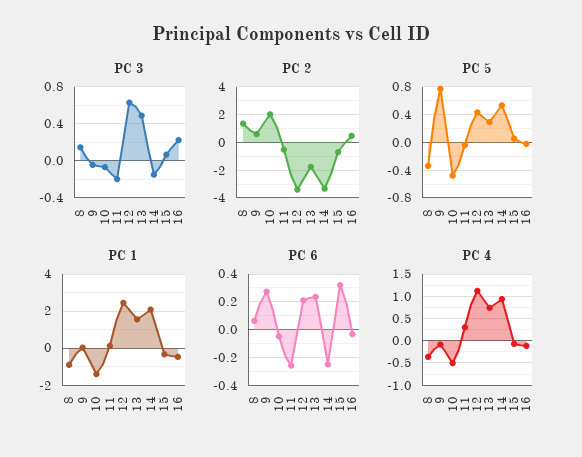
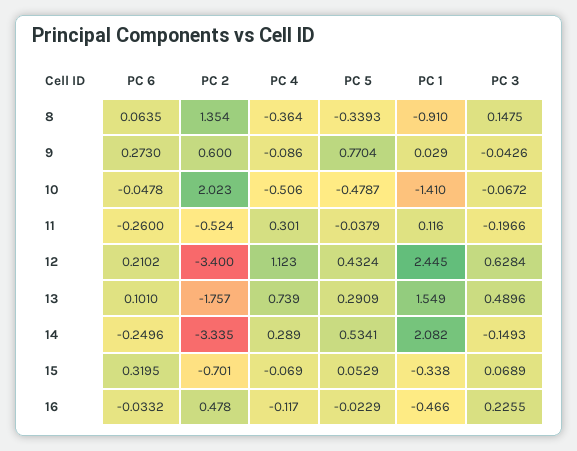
PC 6, 13: 0.25 -> 0.101
PC 4, 14: 1 -> 0.289

